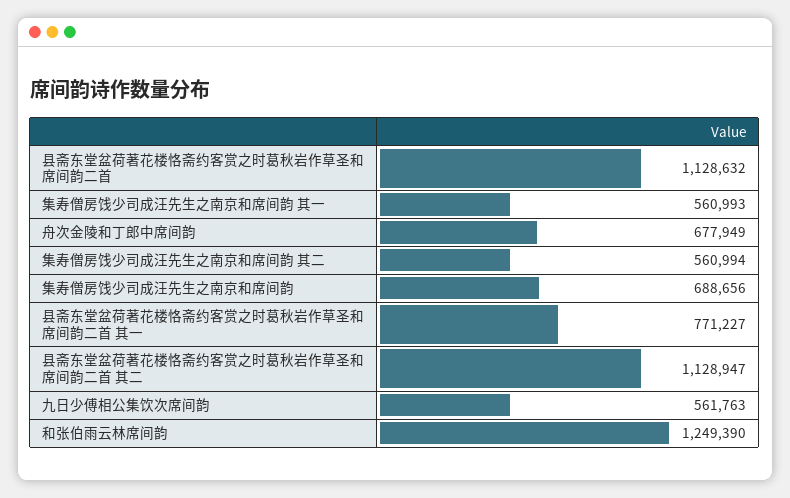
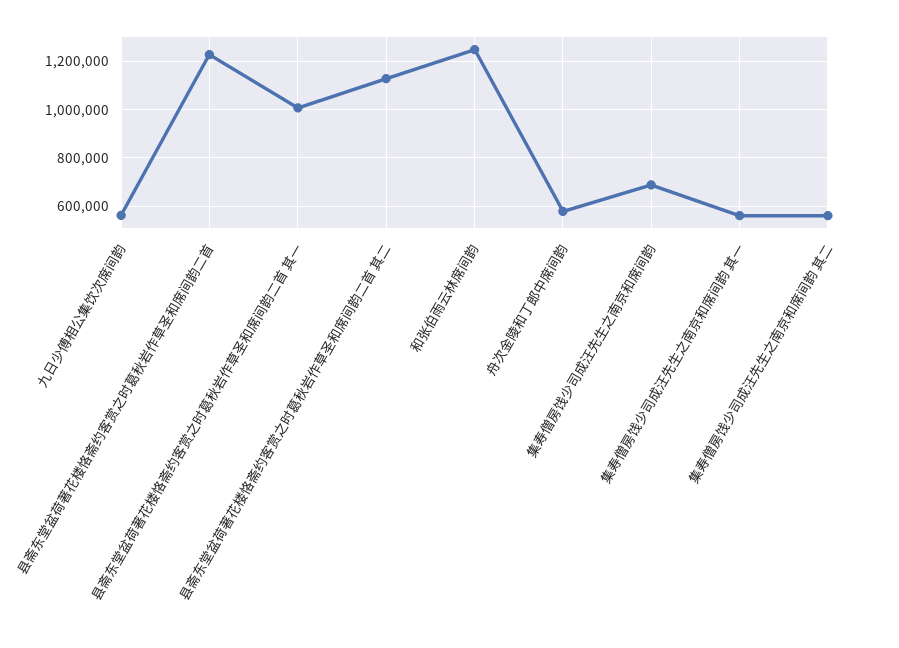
县斋东堂盆荷著花楼恪斋约客赏之时葛秋岩作草圣和席间韵二首: 1128632 -> 1225000
舟次金陵和丁郎中席间韵: 677949 -> 575000
县斋东堂盆荷著花楼恪斋约客赏之时葛秋岩作草圣和席间韵二首 其一: 771227 -> 1000000

